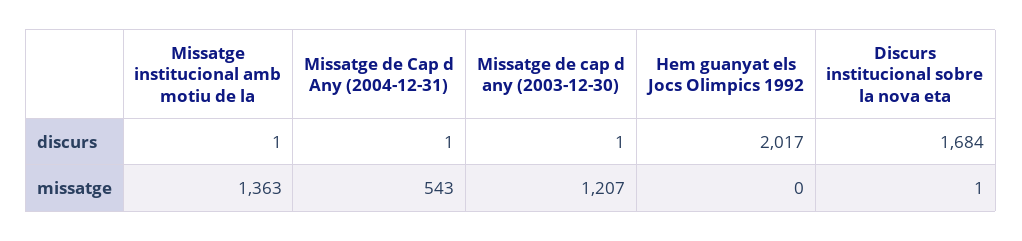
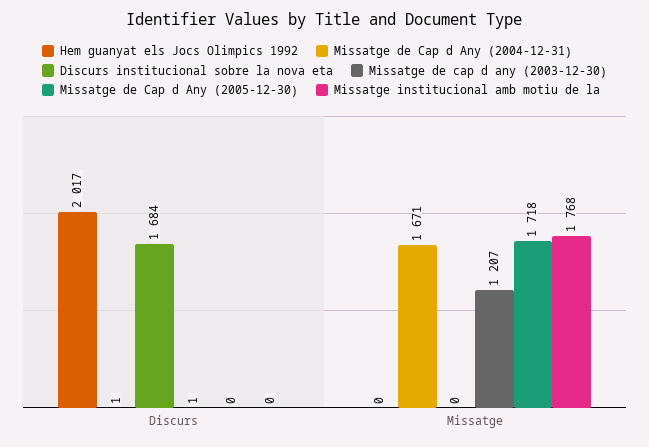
Missatge institucional amb motiu de la, discurs: 1 -> 0
Missatge institucional amb motiu de la, missatge: 1363 -> 1768
Missatge de Cap d Any (2004-12-31), missatge: 543 -> 1671
Discurs institucional sobre la nova eta, missatge: 1 -> 0
Missatge de Cap d Any (2005-12-30), discurs: none -> 0
Missatge de Cap d Any (2005-12-30), missatge: none -> 1718

